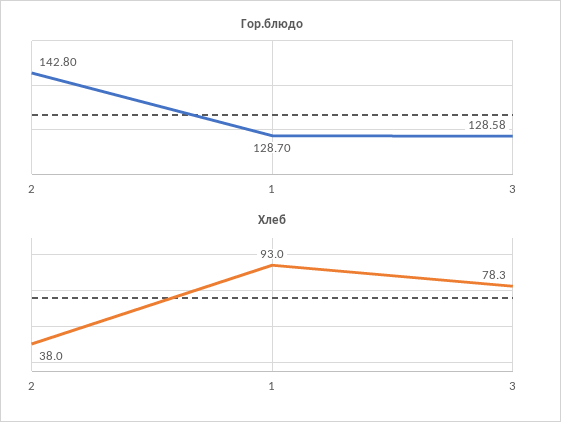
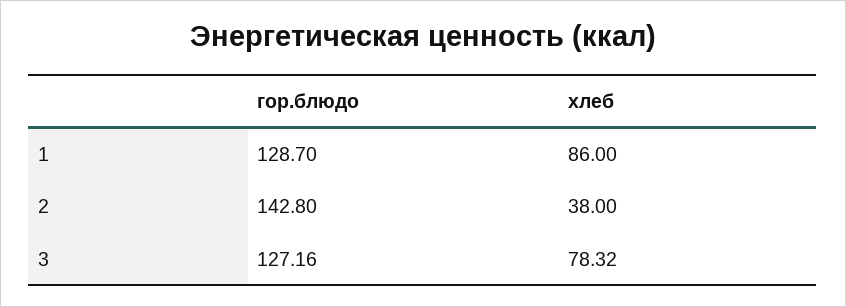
Гор.блюдо, 3: 128.58 -> 127.16
Хлеб, 1: 93 -> 86
Хлеб, 3: 78.3 -> 78.32

